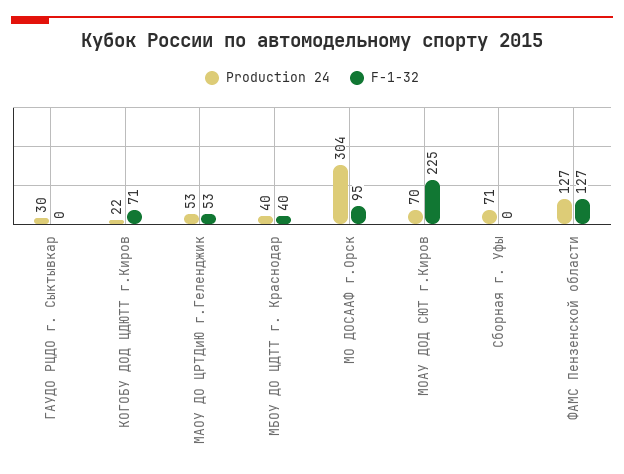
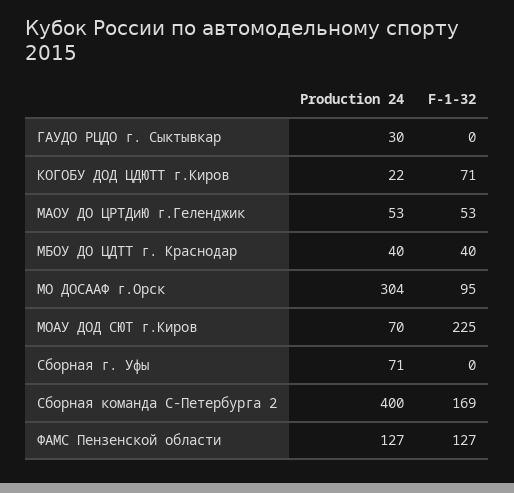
Production 24, Сборная команда С-Петербурга 2: none -> 400
F-1-32, Сборная команда С-Петербурга 2: none -> 169

